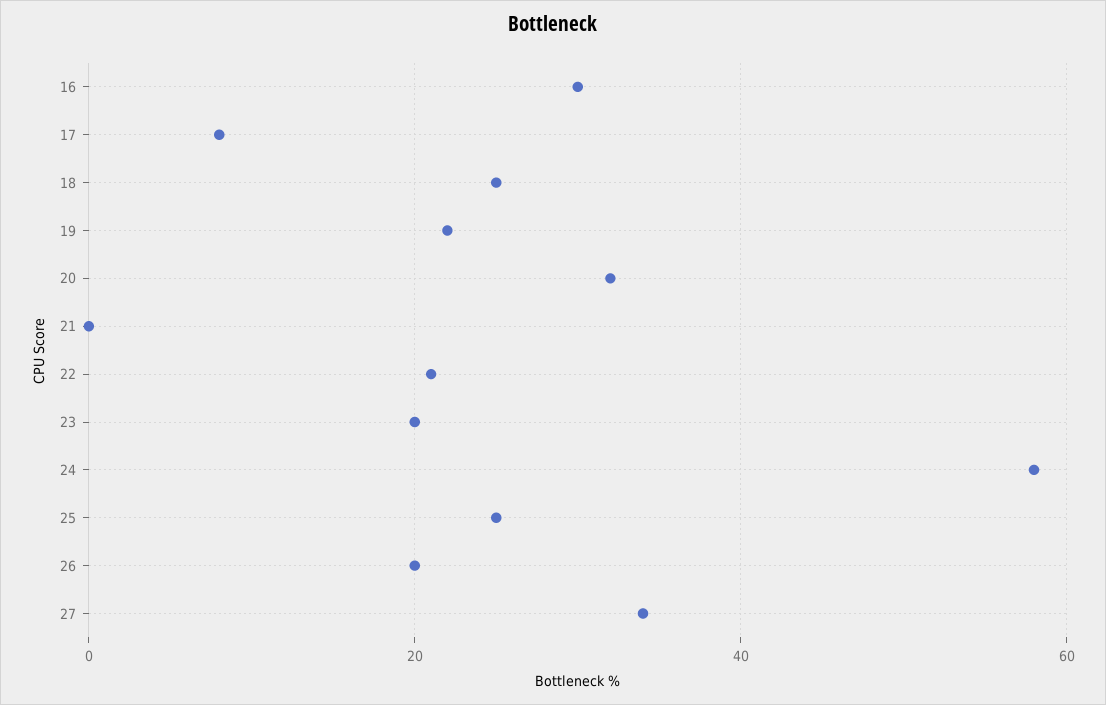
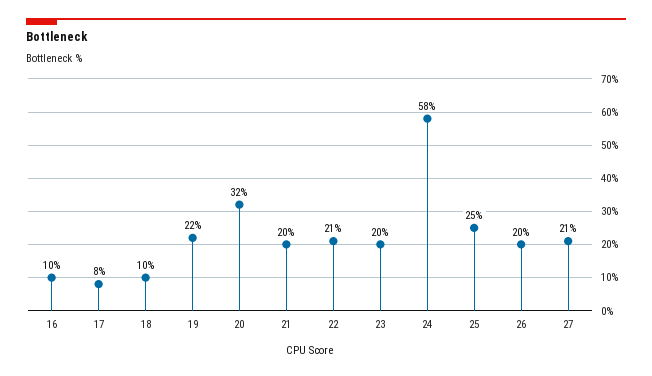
16: 30 -> 10
18: 25 -> 10
21: 0 -> 20
27: 35 -> 21

